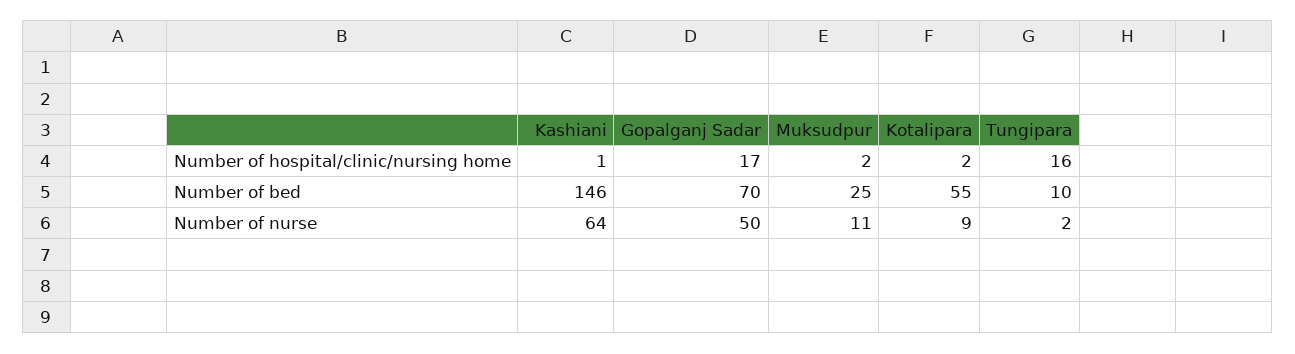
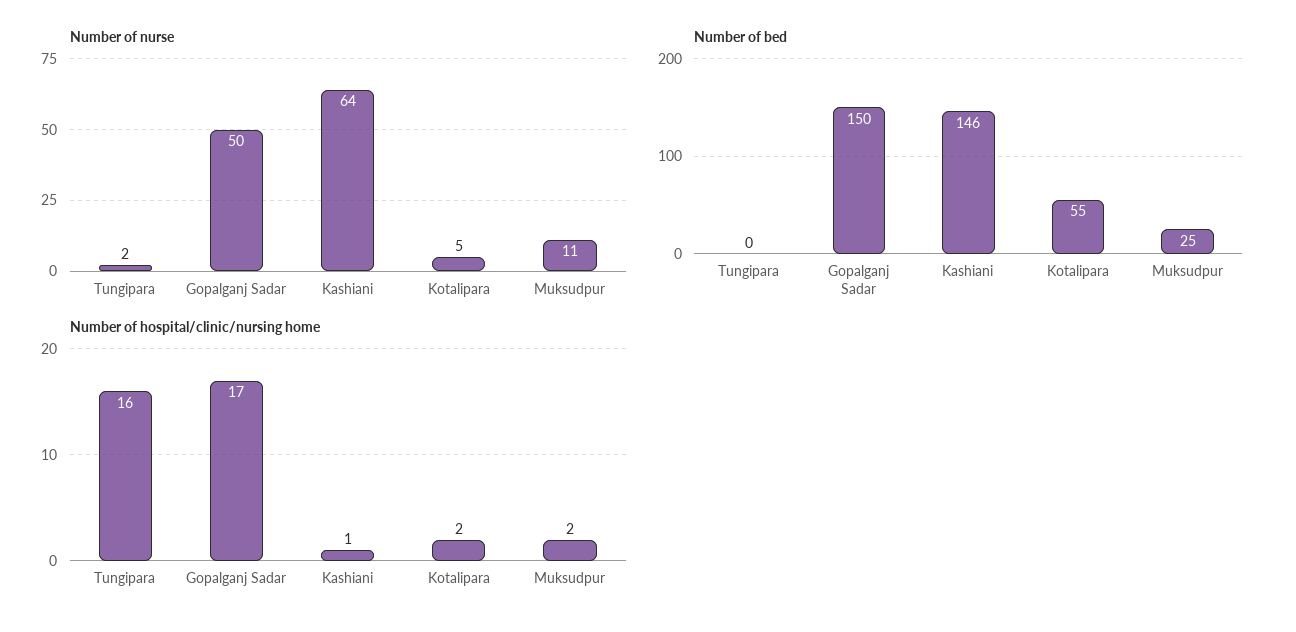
Number of bed, Gopalganj Sadar: 70 -> 150
Number of bed, Tungipara: 10 -> 0
Number of nurse, Kotalipara: 9 -> 5

